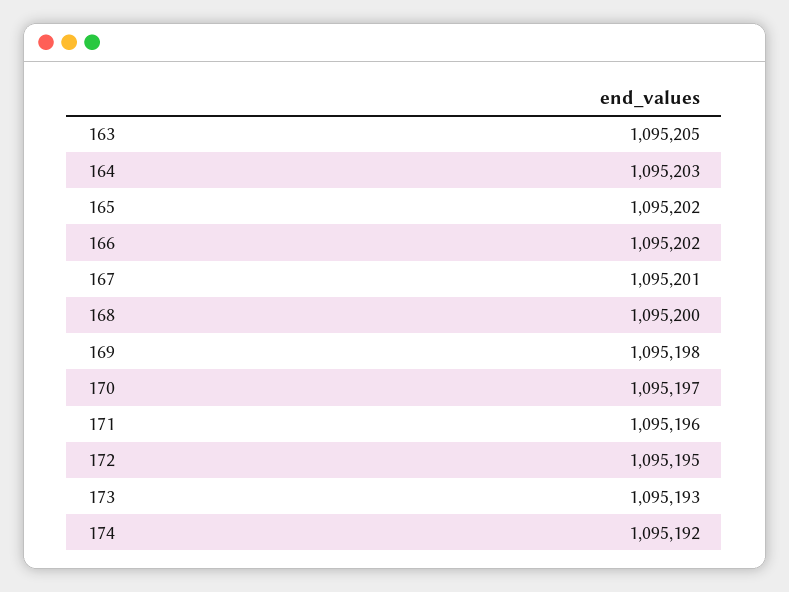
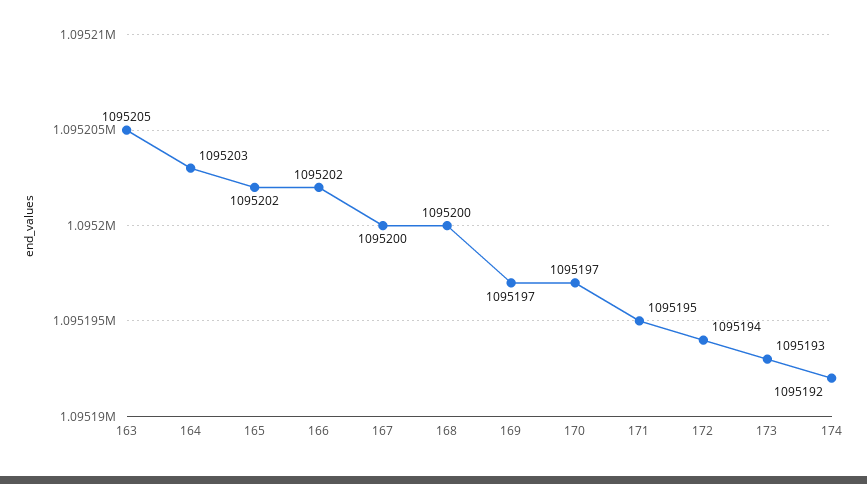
167: 1095201 -> 1095200
169: 1095198 -> 1095197
171: 1095196 -> 1095195
172: 1095195 -> 1095194

